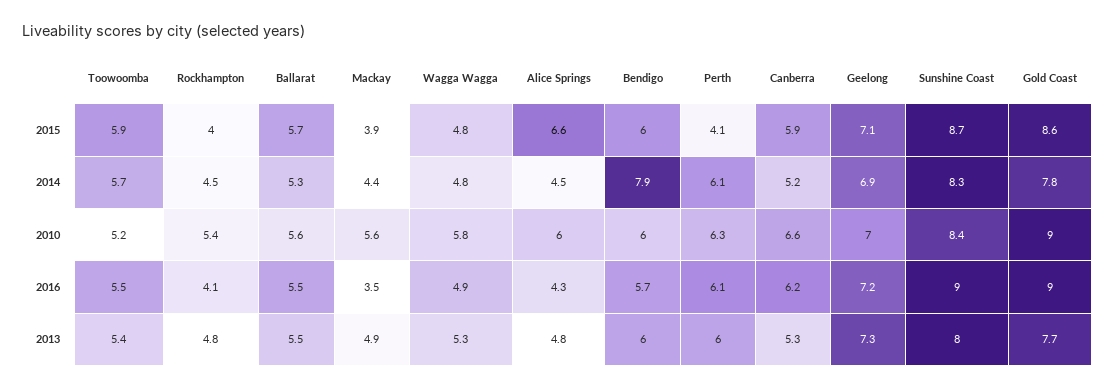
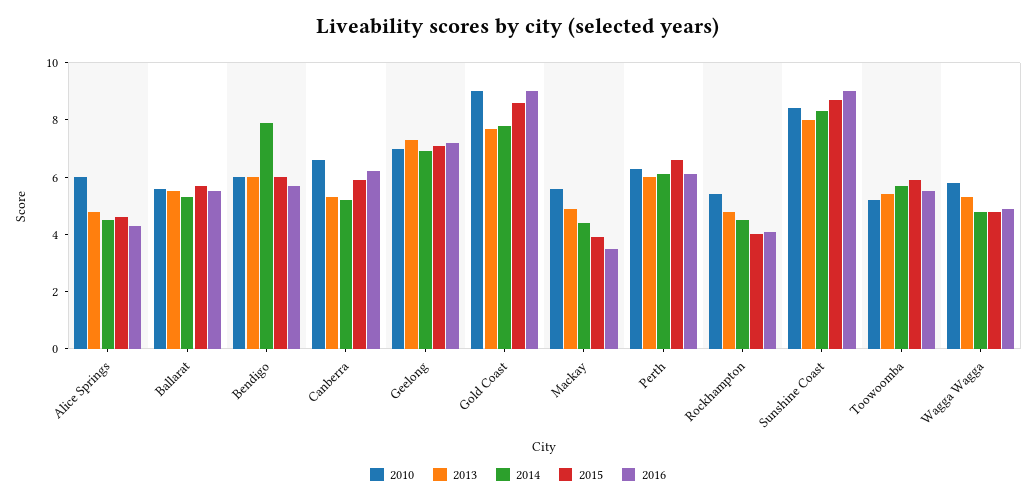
2015, Alice Springs: 6.6 -> 4.5
2015, Perth: 4.1 -> 6.5

